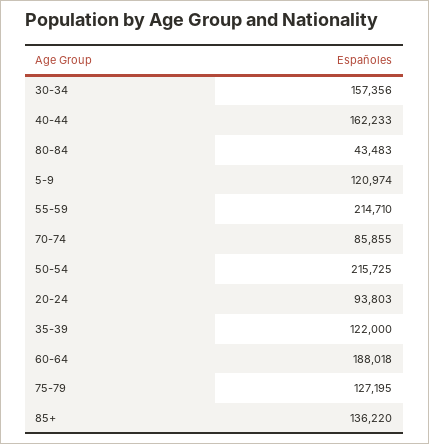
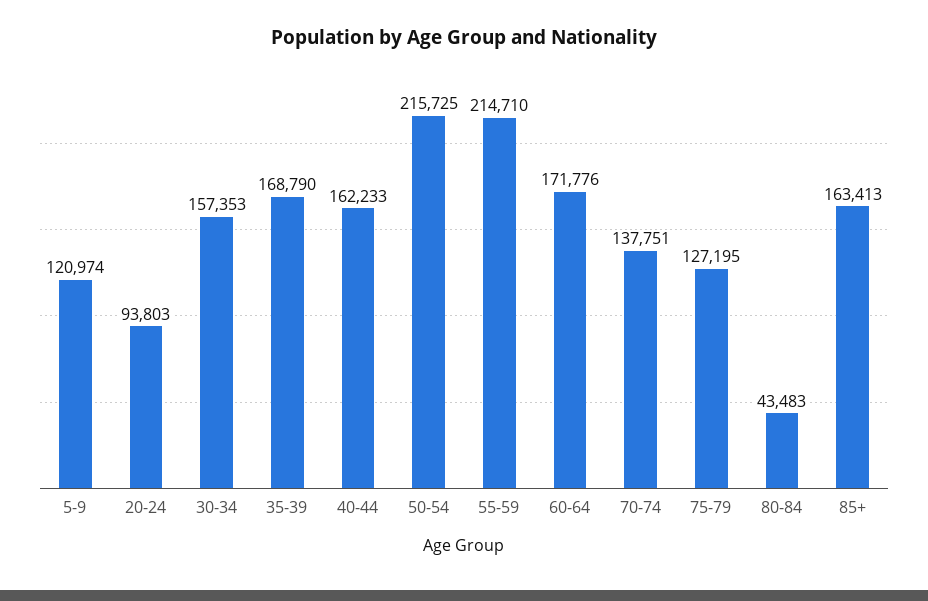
30-34: 157356 -> 157353
70-74: 85855 -> 137751
35-39: 122000 -> 168790
60-64: 188018 -> 171776
85+: 136220 -> 163413

